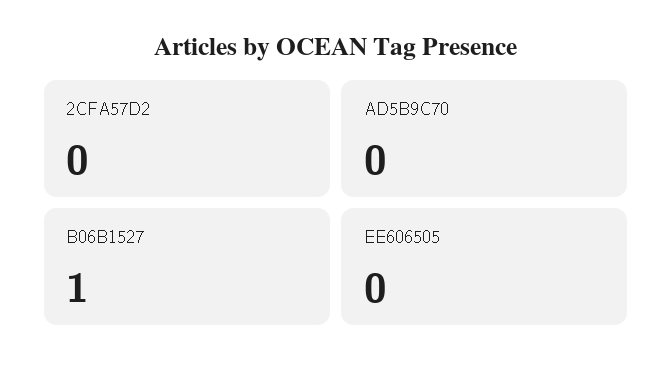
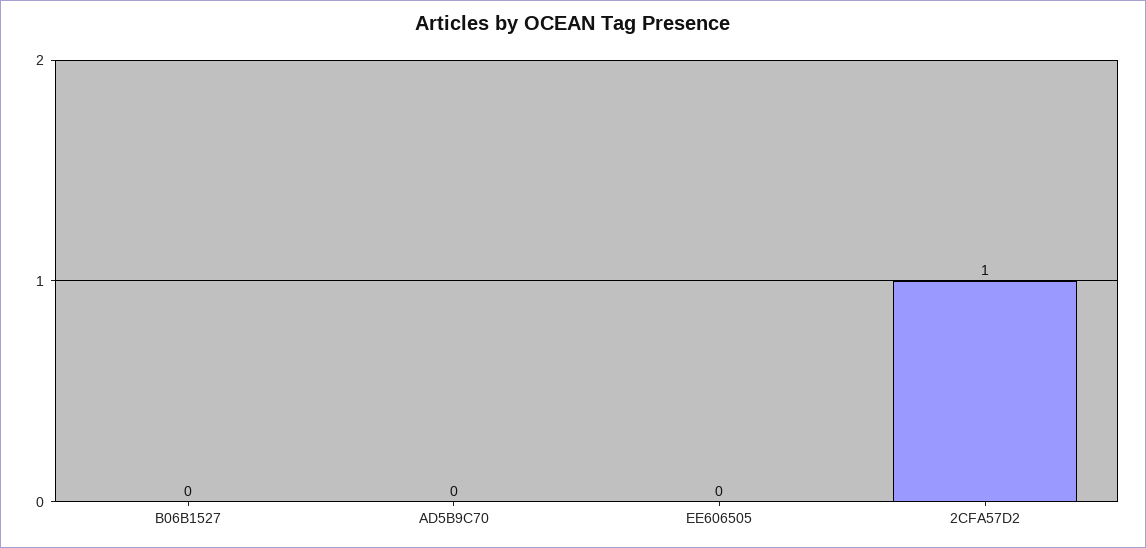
2CFA57D2: 0 -> 1
B06B1527: 1 -> 0

